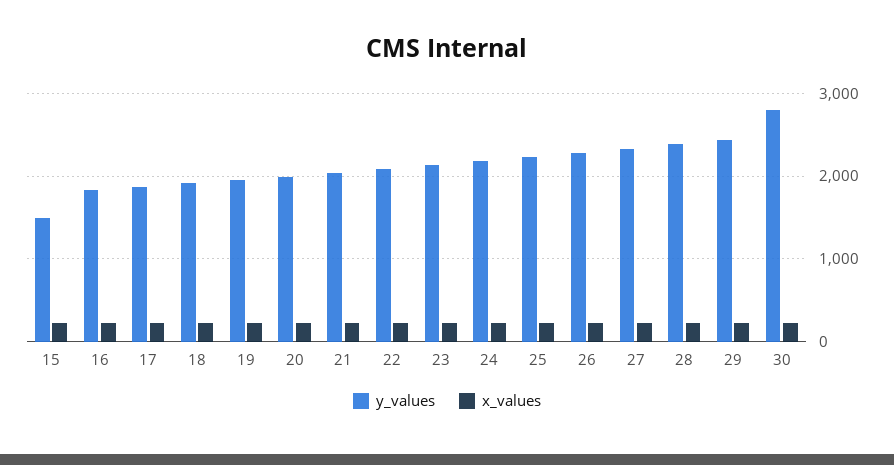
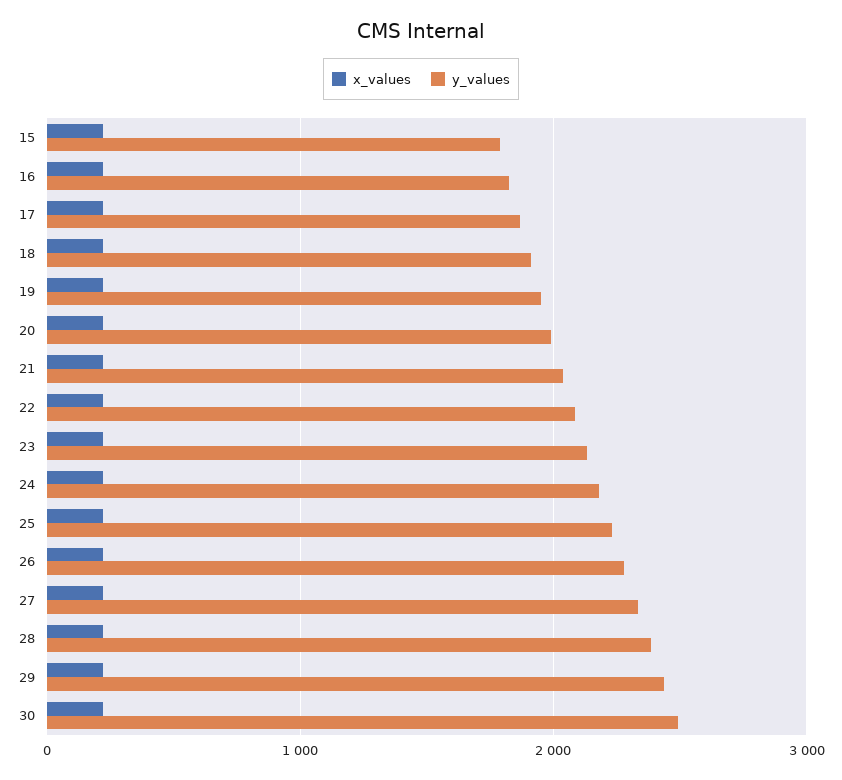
y_values, 15: 1500 -> 1800
y_values, 30: 2800 -> 2500

